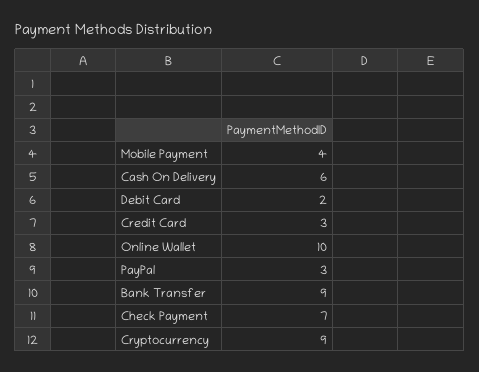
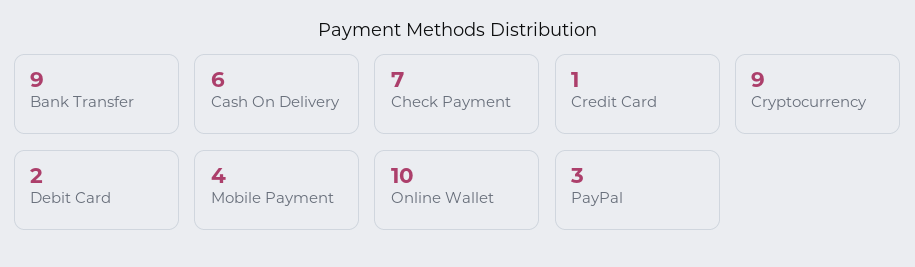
Credit Card: 3 -> 1

